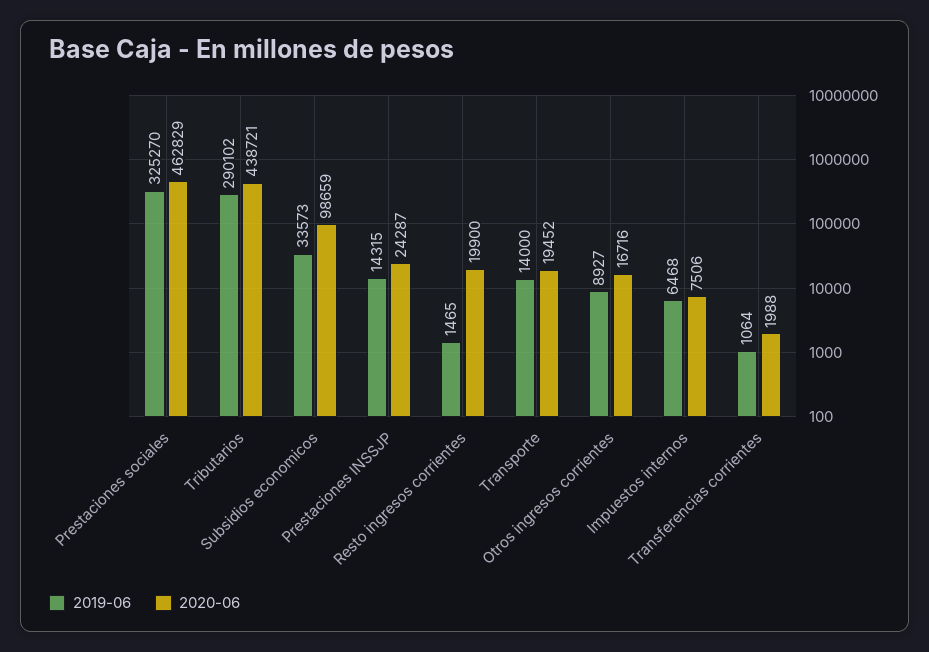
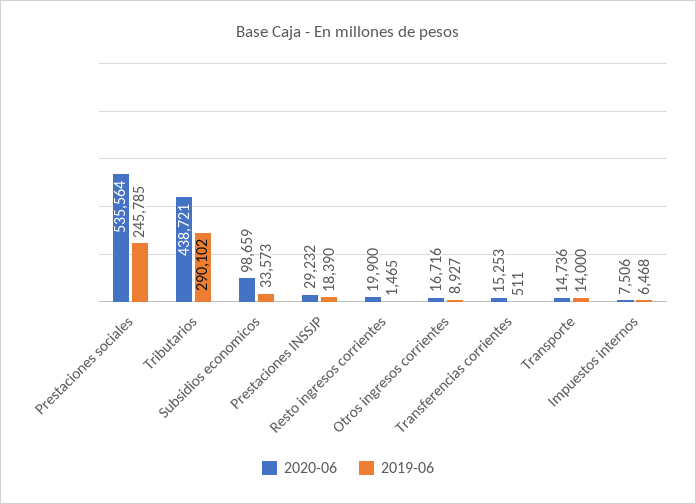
2019-06, Prestaciones sociales: 325270 -> 245785
2020-06, Prestaciones sociales: 462829 -> 535564
2019-06, Prestaciones INSSJP: 14315 -> 18390
2020-06, Prestaciones INSSJP: 24287 -> 29232
2020-06, Transporte: 19452 -> 14736
2019-06, Transferencias corrientes: 1064 -> 511
2020-06, Transferencias corrientes: 1988 -> 15253

